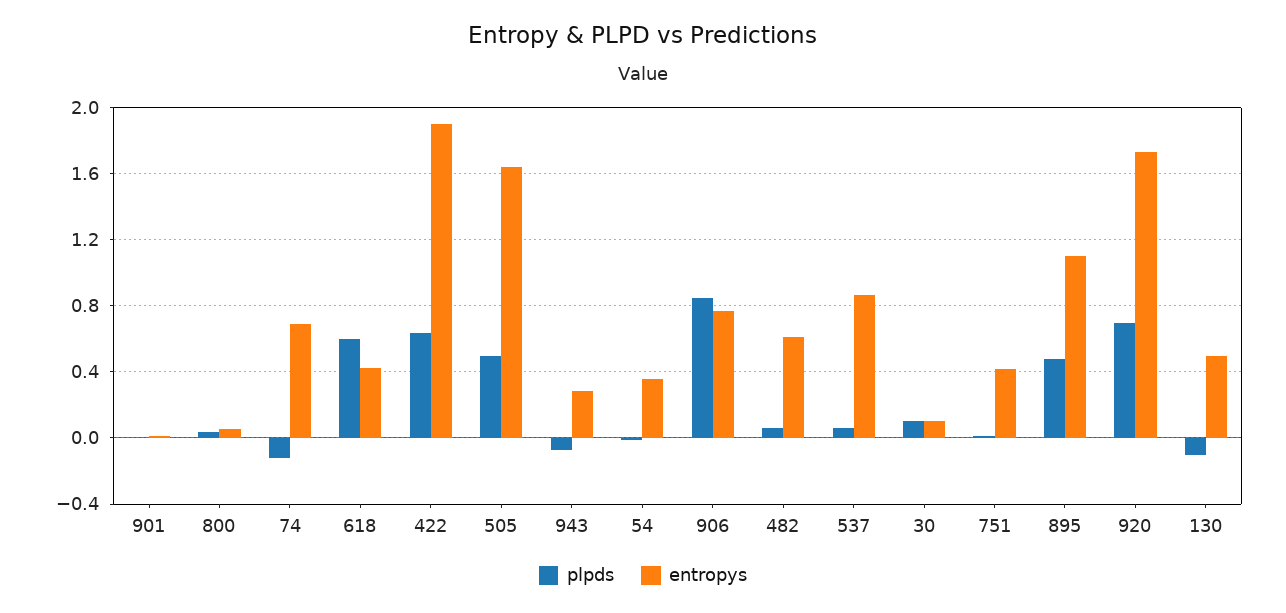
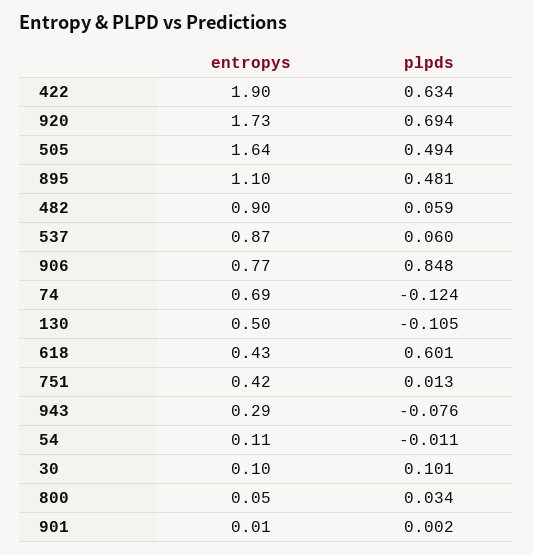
entropys, 54: 0.35 -> 0.11
entropys, 482: 0.6 -> 0.9

